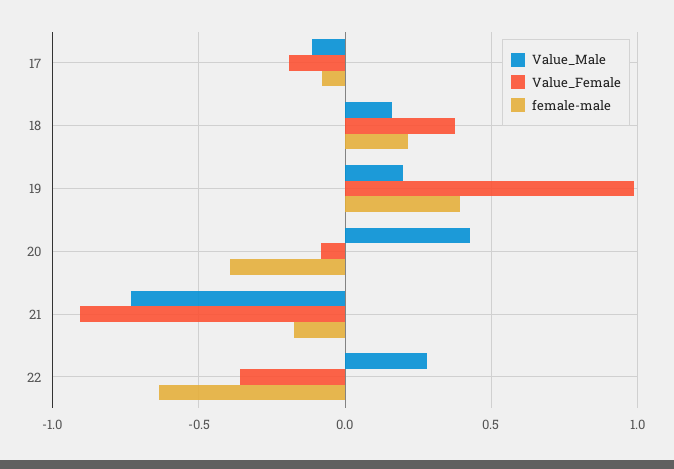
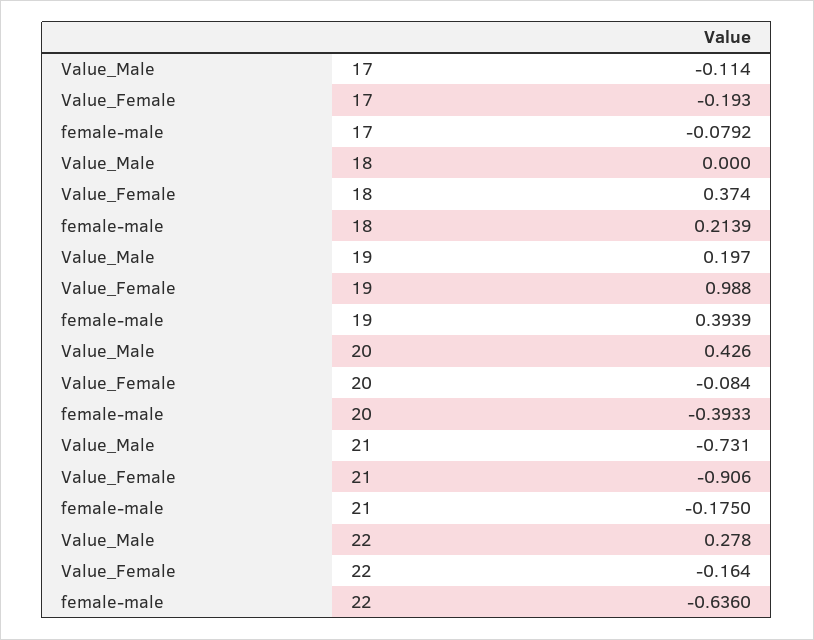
Value_Male, 18: 0.15 -> 0
Value_Female, 22: -0.35 -> -0.164

